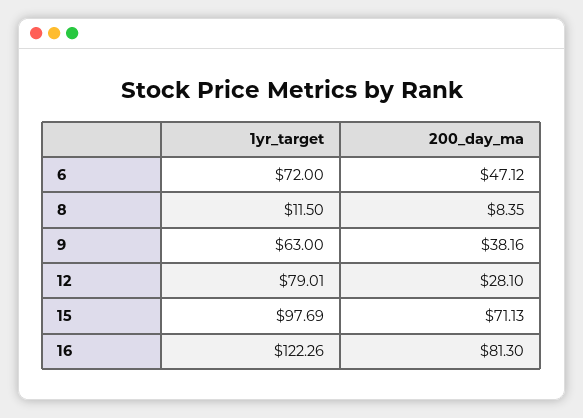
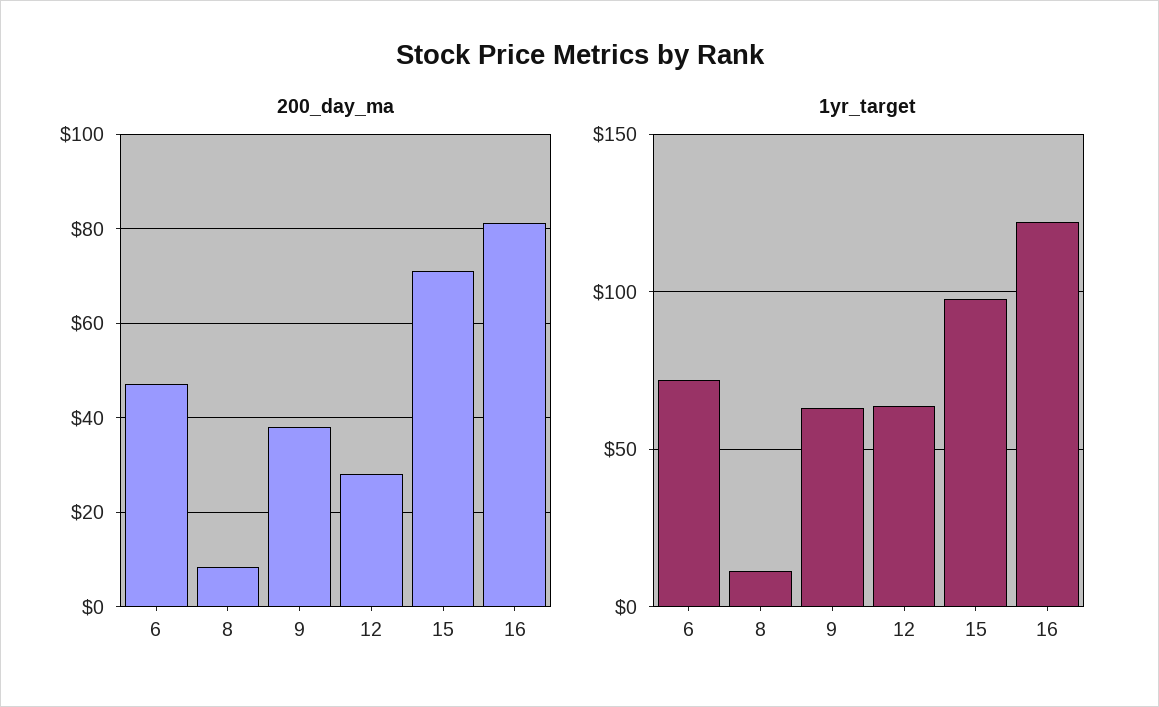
1yr_target, 12: 79.01 -> 65

